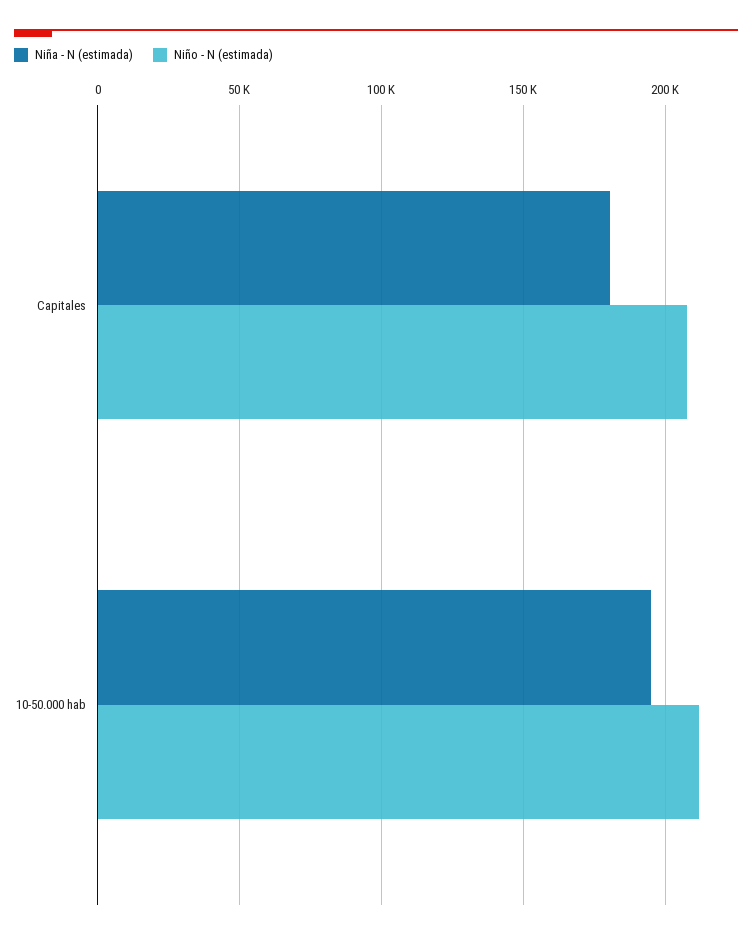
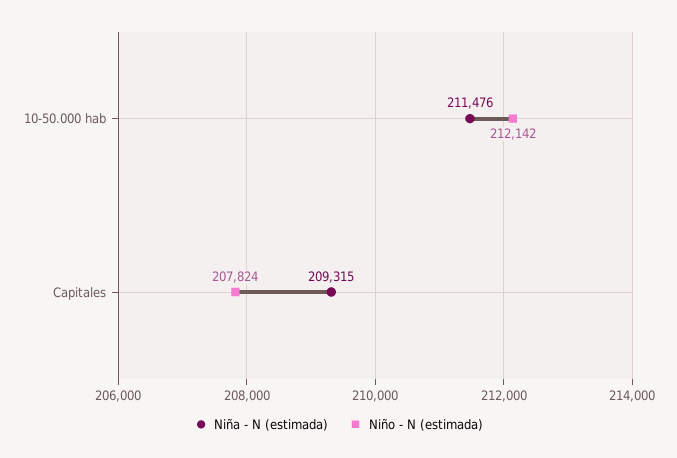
Niña - N (estimada), Capitales: 180000 -> 209315
Niña - N (estimada), 10-50.000 hab: 195000 -> 211476

